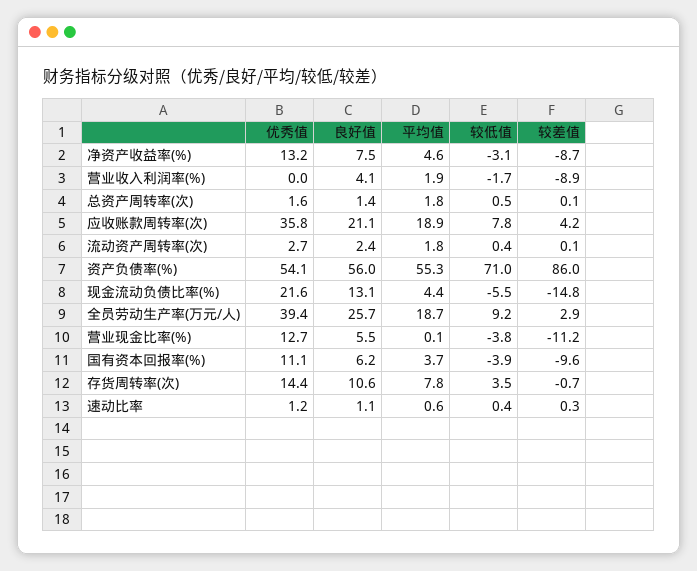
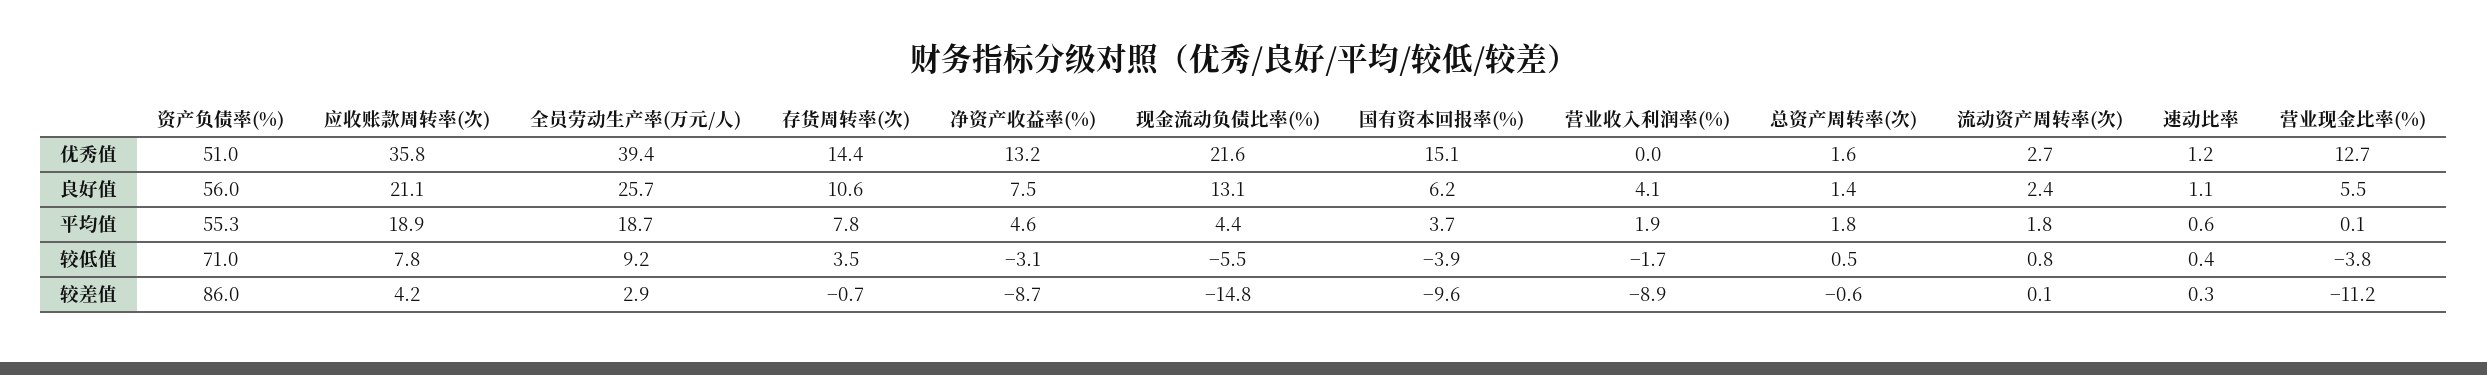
较差值, 总资产周转率(次): 0.1 -> -0.6
较低值, 流动资产周转率(次): 0.4 -> 0.8
优秀值, 资产负债率(%): 54.1 -> 51
优秀值, 国有资本回报率(%): 11.1 -> 15.1

